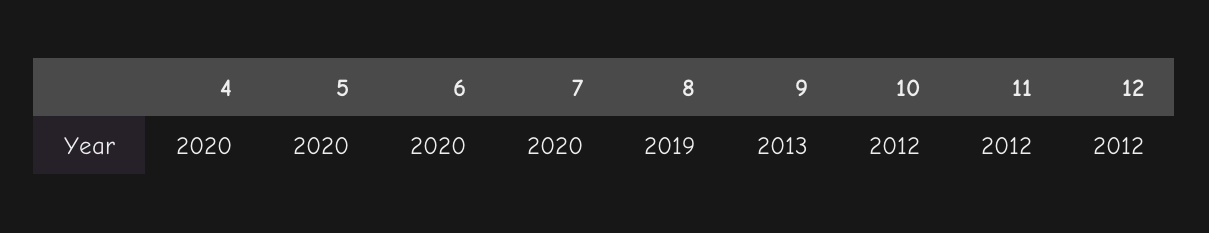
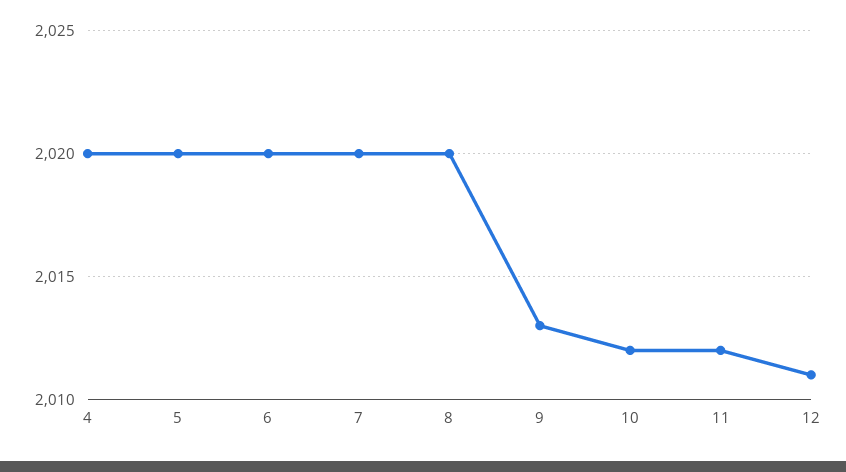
8: 2019 -> 2020
12: 2012 -> 2011

